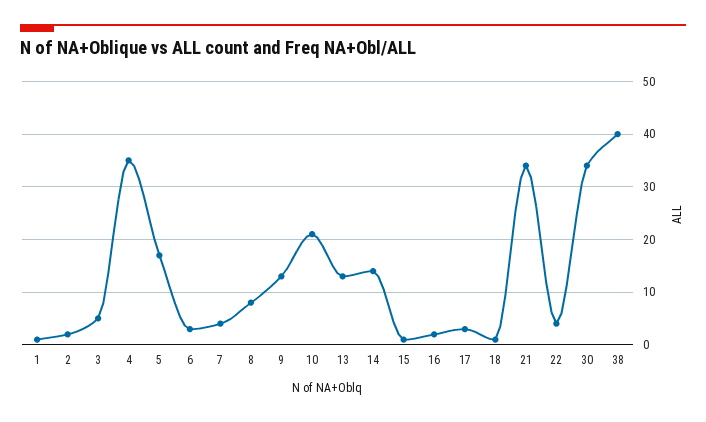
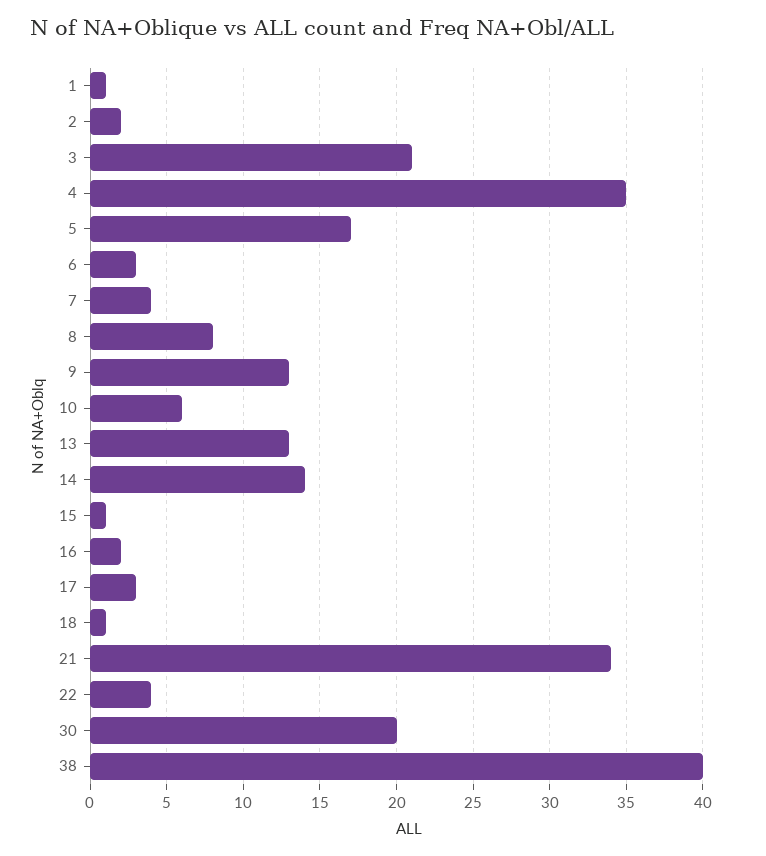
3: 5 -> 21
10: 20 -> 6
30: 35 -> 20

